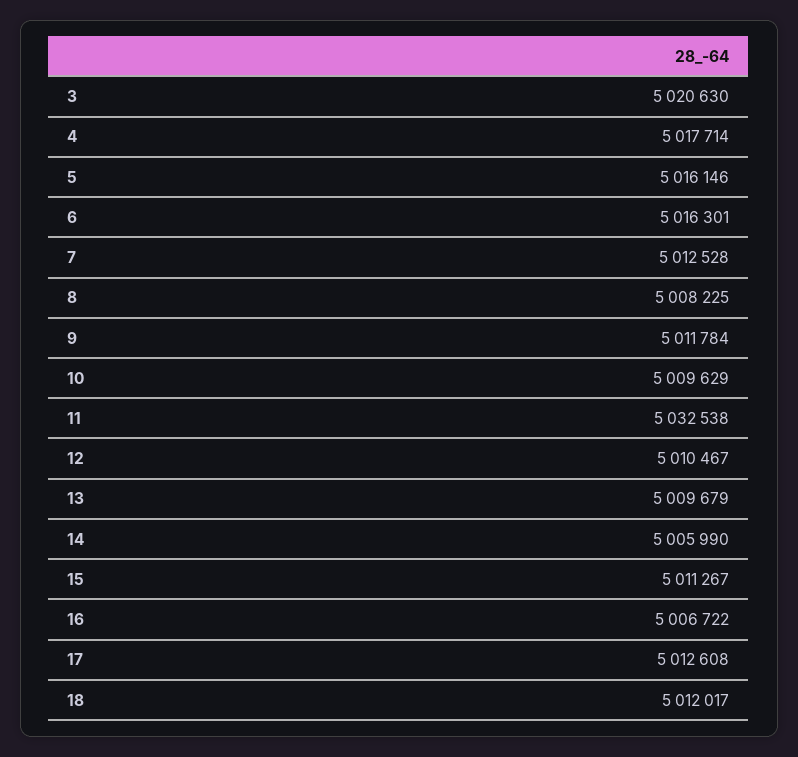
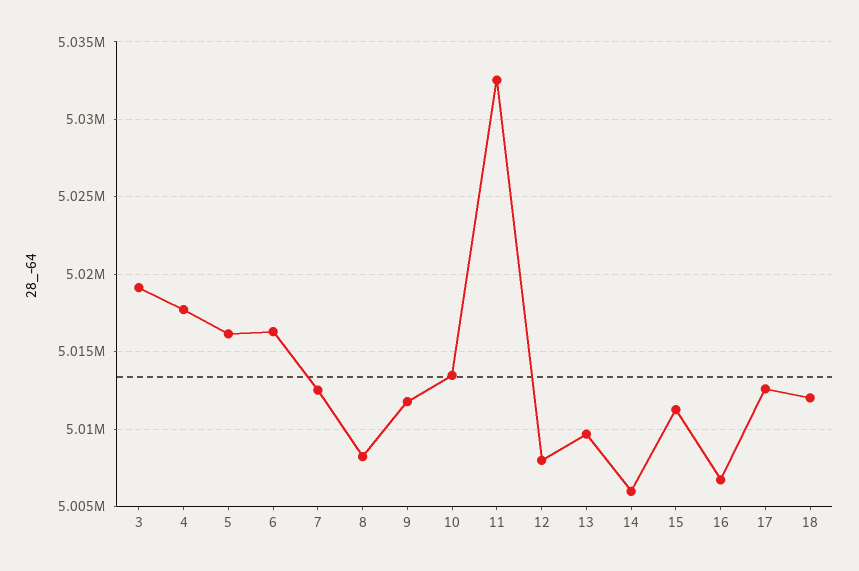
3: 5020630 -> 5019000
10: 5009629 -> 5013500
12: 5010467 -> 5008000

